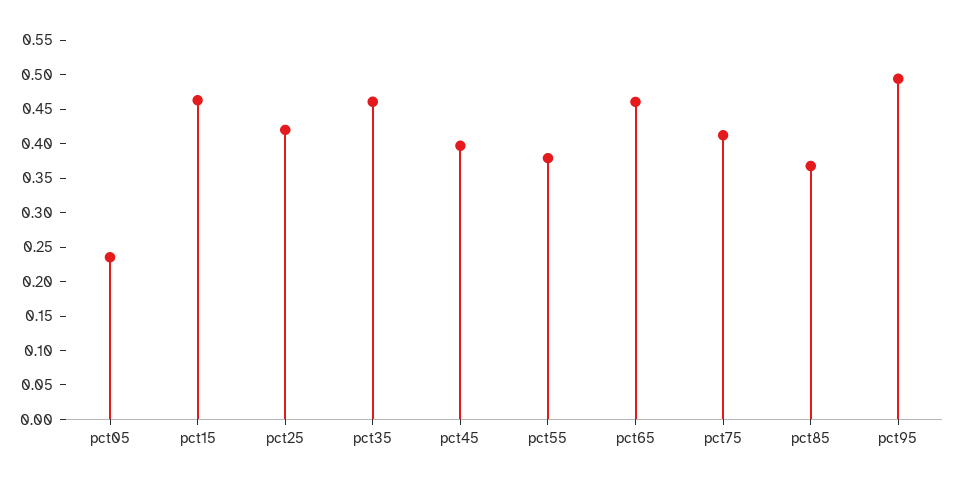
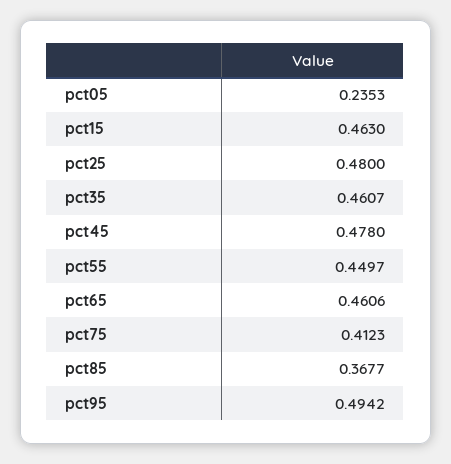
pct25: 0.425 -> 0.48
pct45: 0.4 -> 0.478
pct55: 0.375 -> 0.4497

